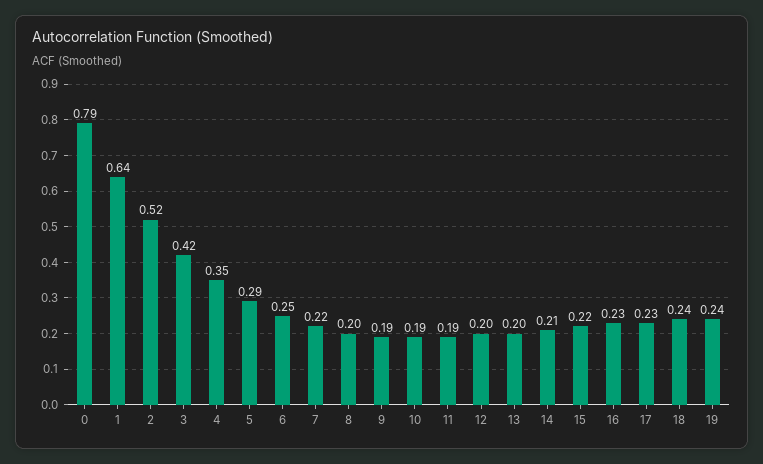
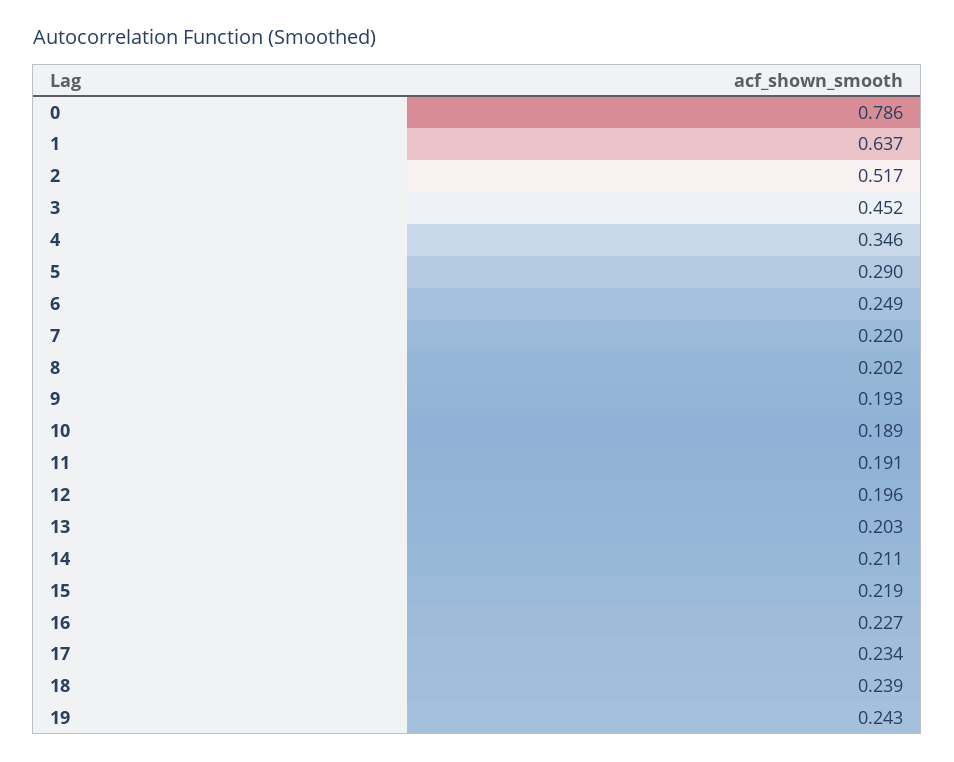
3: 0.42 -> 0.452

